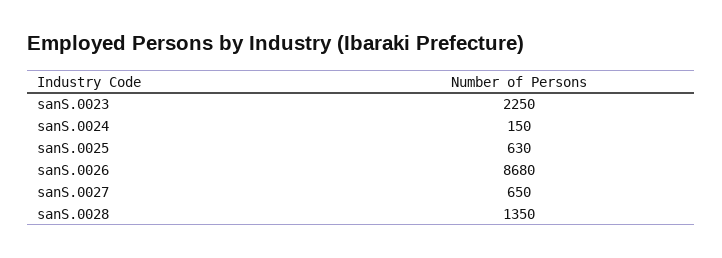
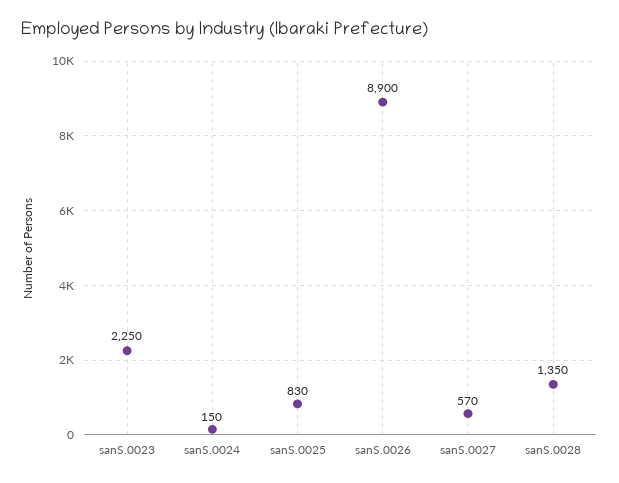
sanS.0025: 630 -> 830
sanS.0026: 8680 -> 8900
sanS.0027: 650 -> 570

